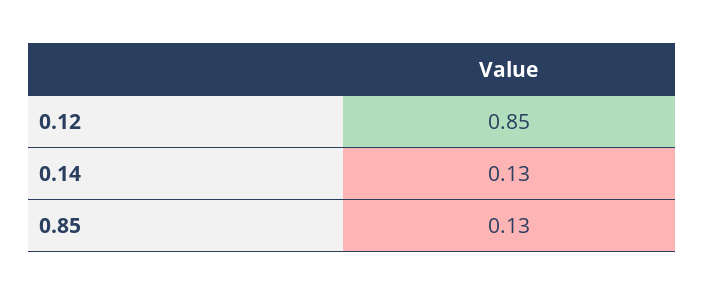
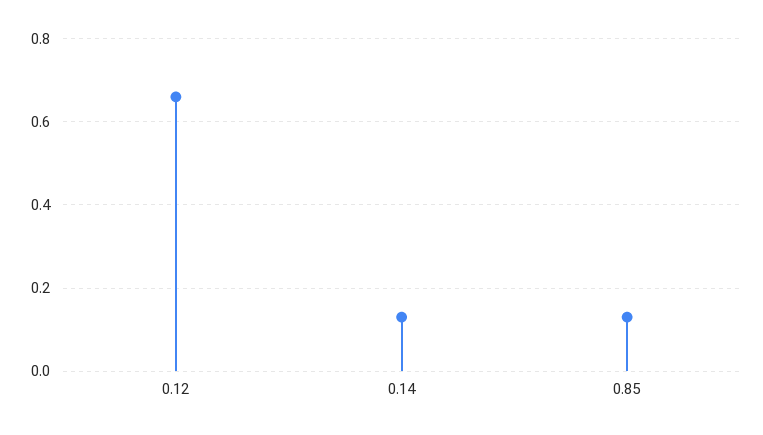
0.12: 0.85 -> 0.65

